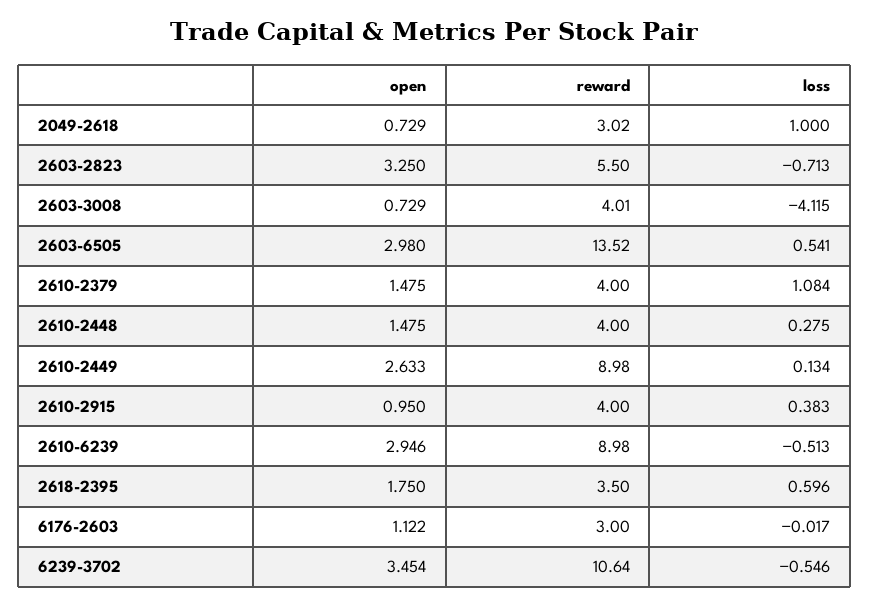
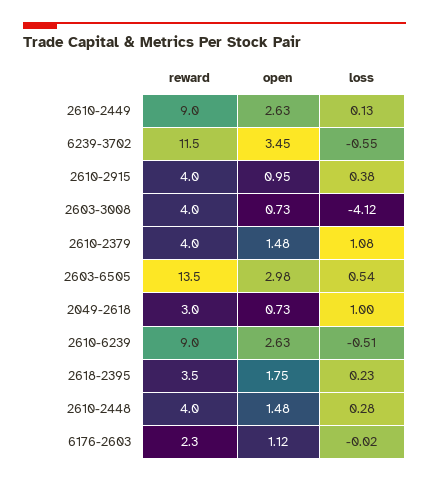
open, 2603-2823: 3.25 -> none
reward, 2603-2823: 5.5 -> none
loss, 2603-2823: -0.713 -> none
open, 2610-6239: 2.946 -> 2.63
loss, 2618-2395: 0.596 -> 0.23
reward, 6176-2603: 3 -> 2.3
reward, 6239-3702: 10.64 -> 11.5

